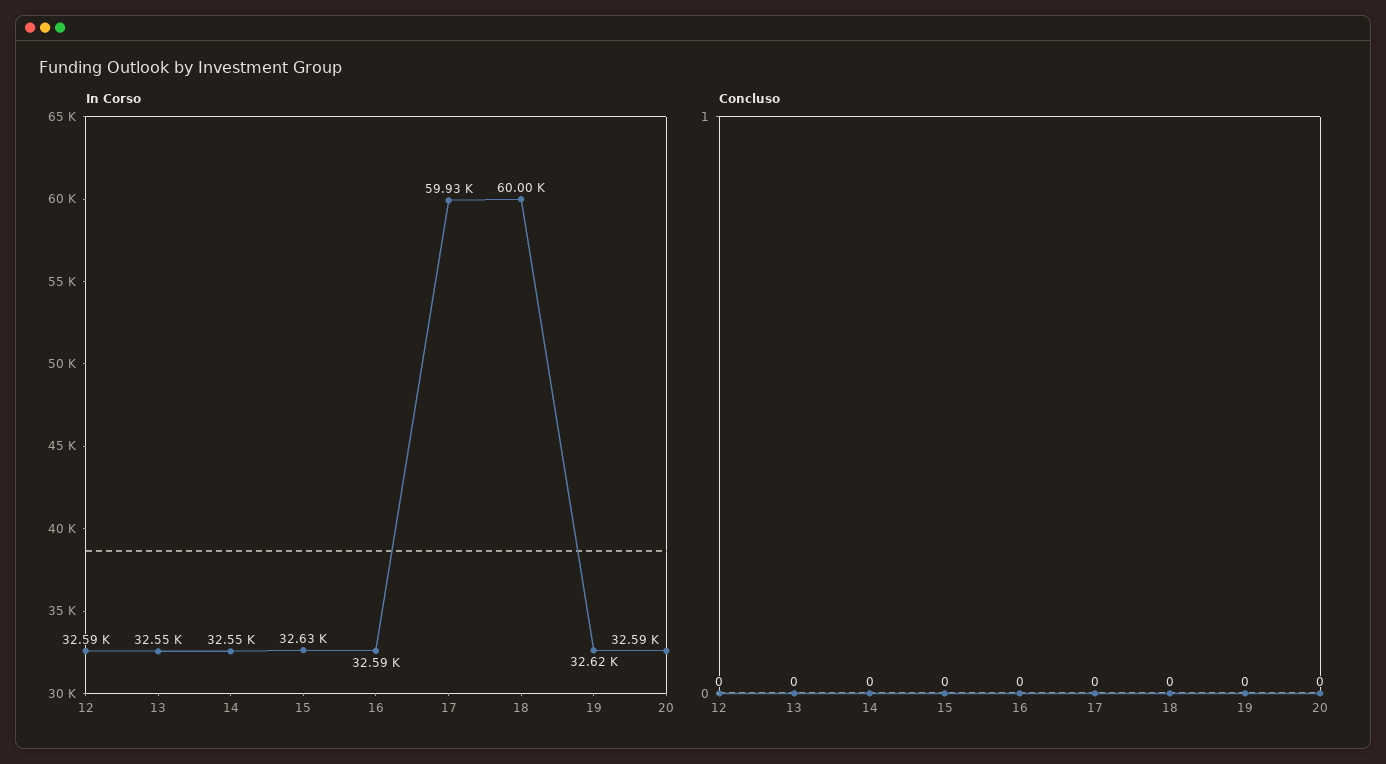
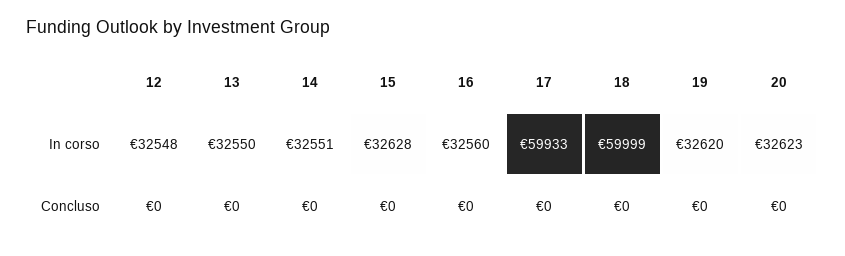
In Corso, 12: 32590 -> 32548
In Corso, 16: 32590 -> 32560
In Corso, 20: 32590 -> 32623

